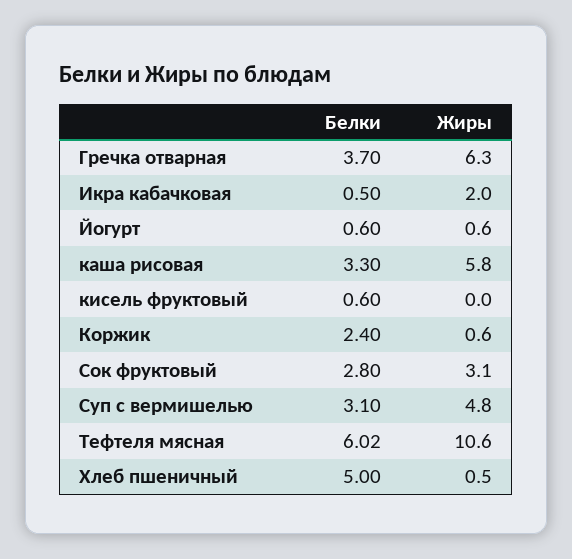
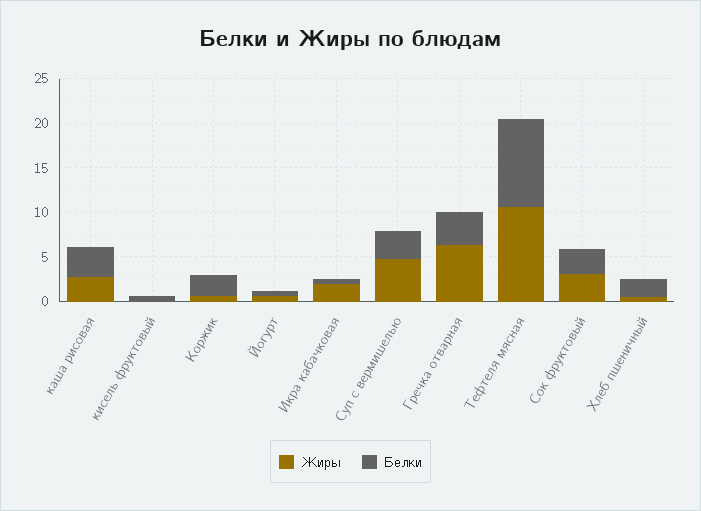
Жиры, каша рисовая: 5.8 -> 3
Белки, Тефтеля мясная: 6.02 -> 10
Белки, Хлеб пшеничный: 5 -> 2

